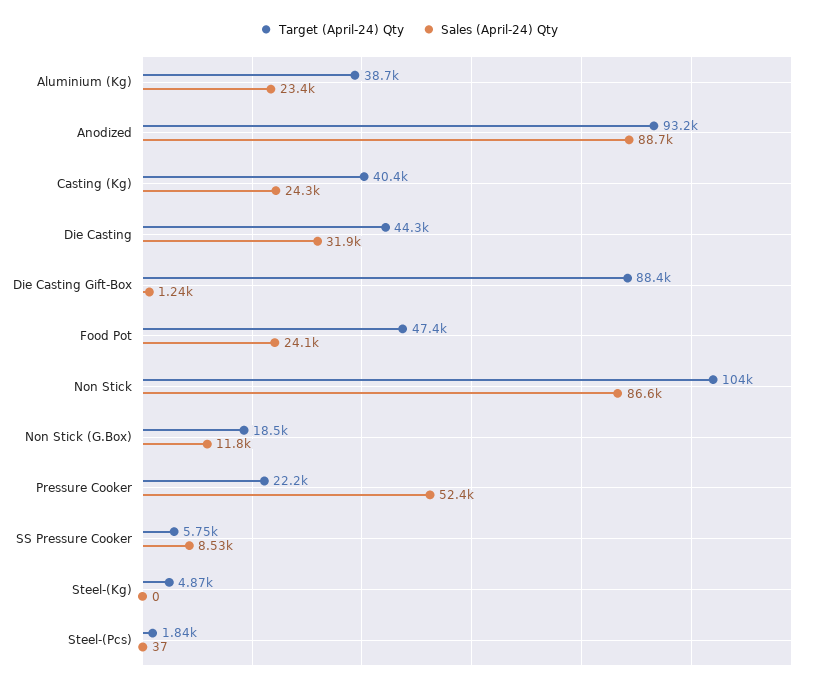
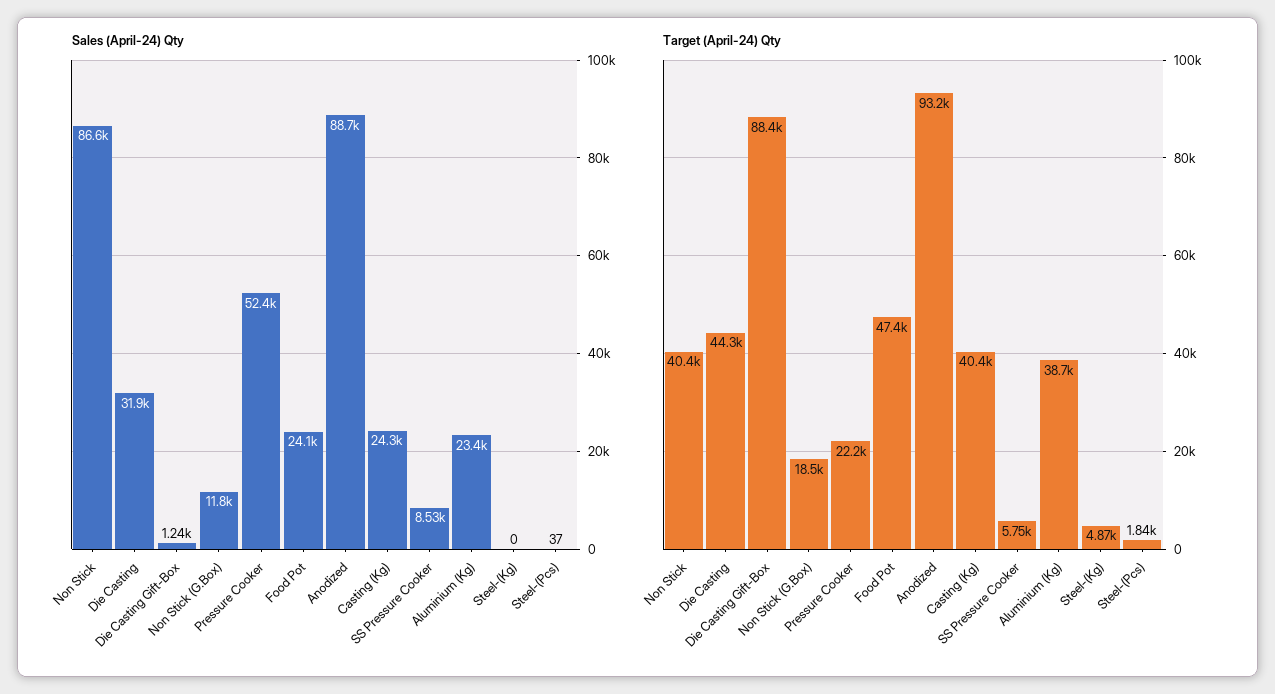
Target (April-24) Qty, Non Stick: 104000 -> 40400

